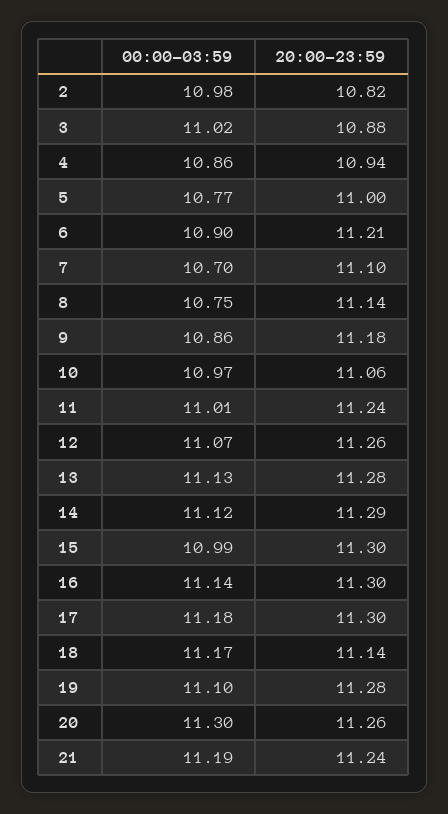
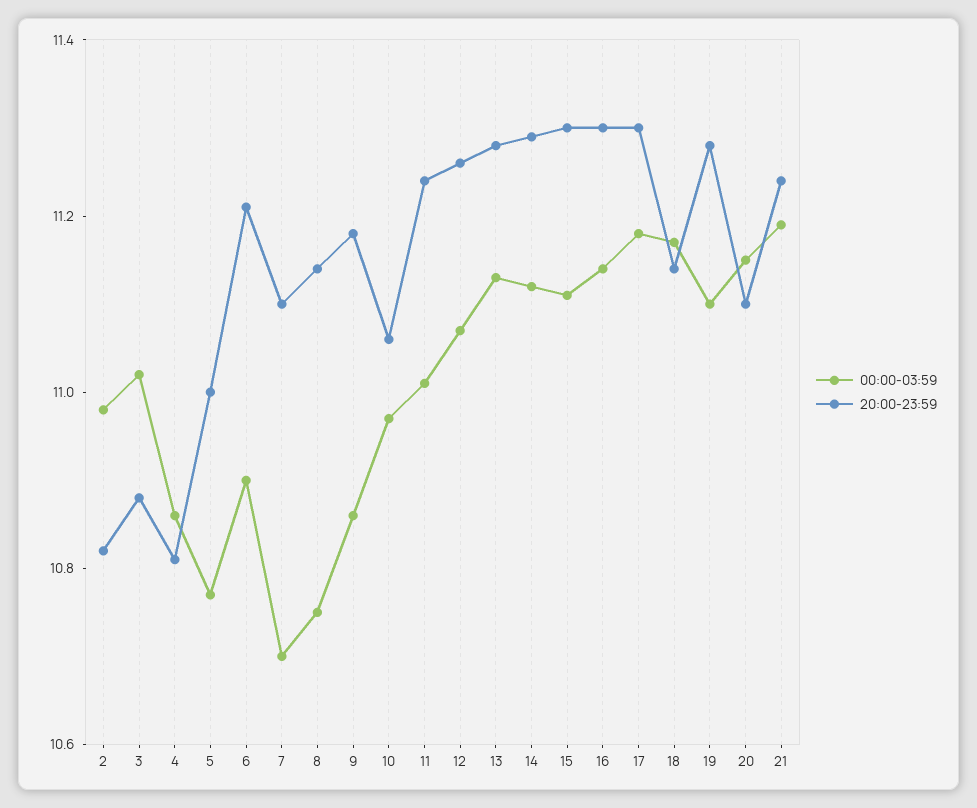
20:00-23:59, 4: 10.94 -> 10.8
00:00-03:59, 15: 10.99 -> 11.1
00:00-03:59, 20: 11.3 -> 11.15
20:00-23:59, 20: 11.26 -> 11.1

